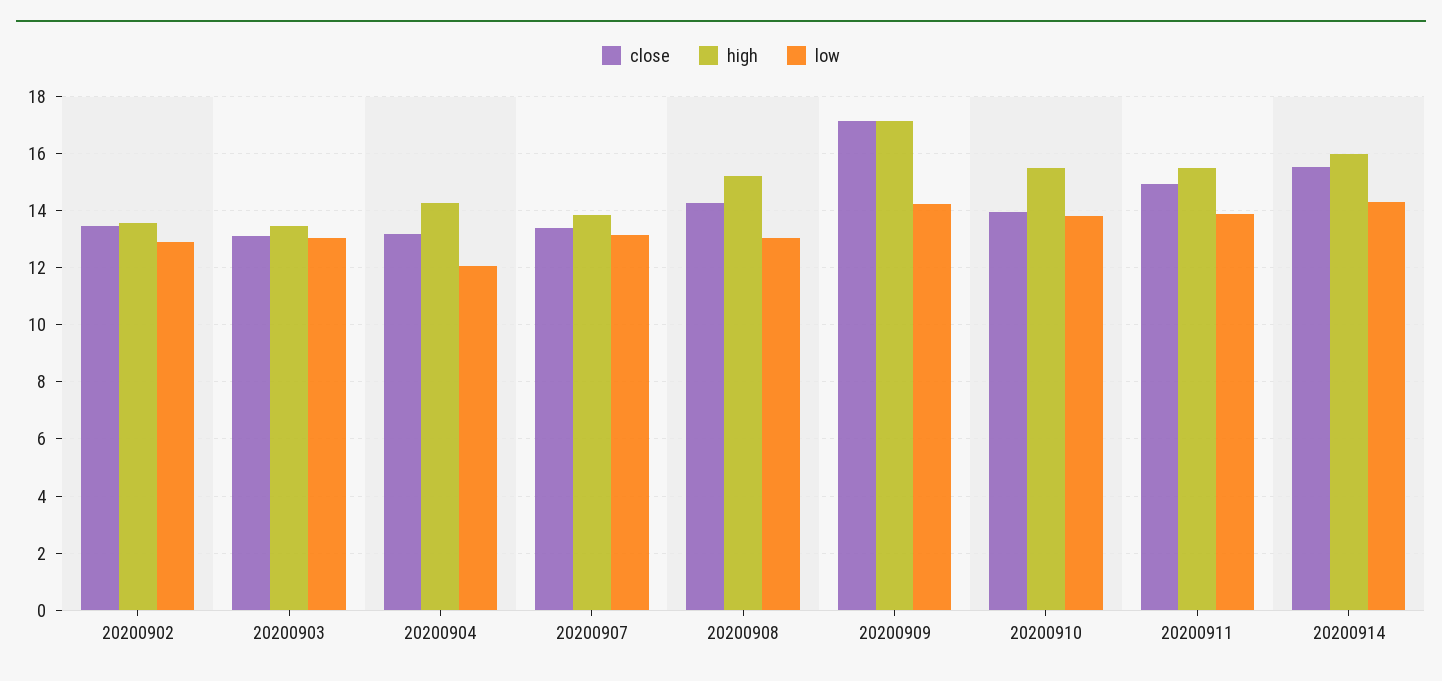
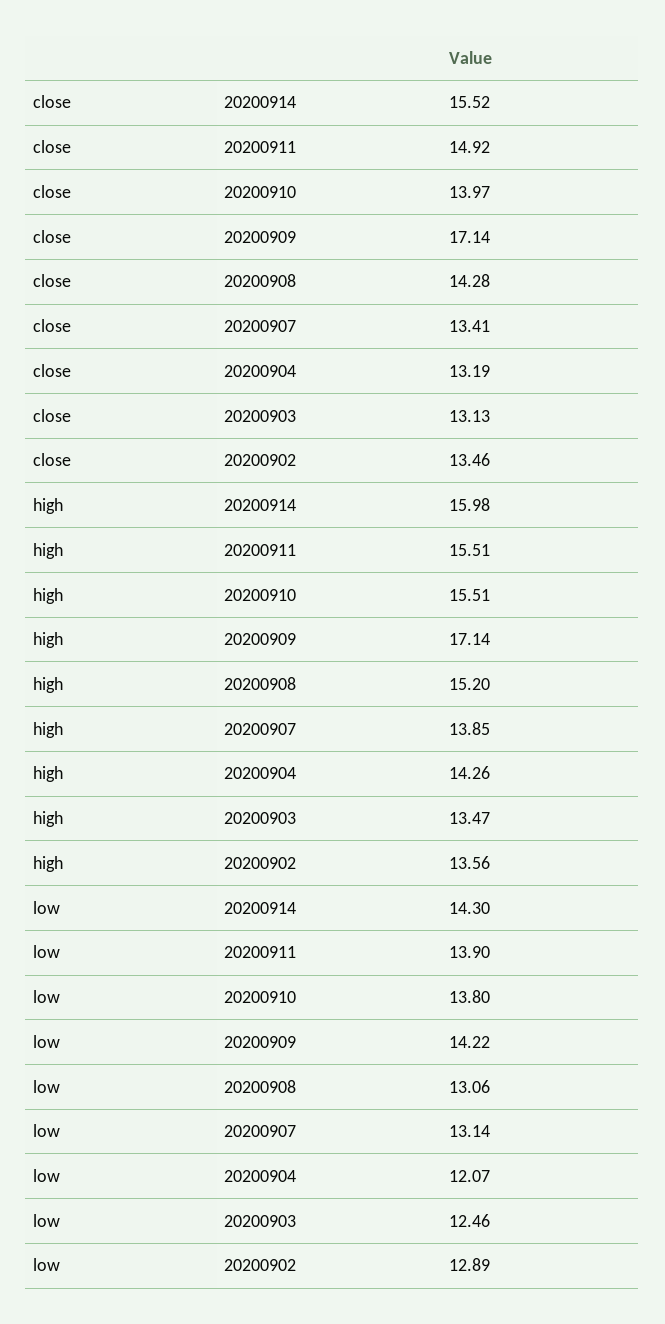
low, 20200903: 13 -> 12.46

